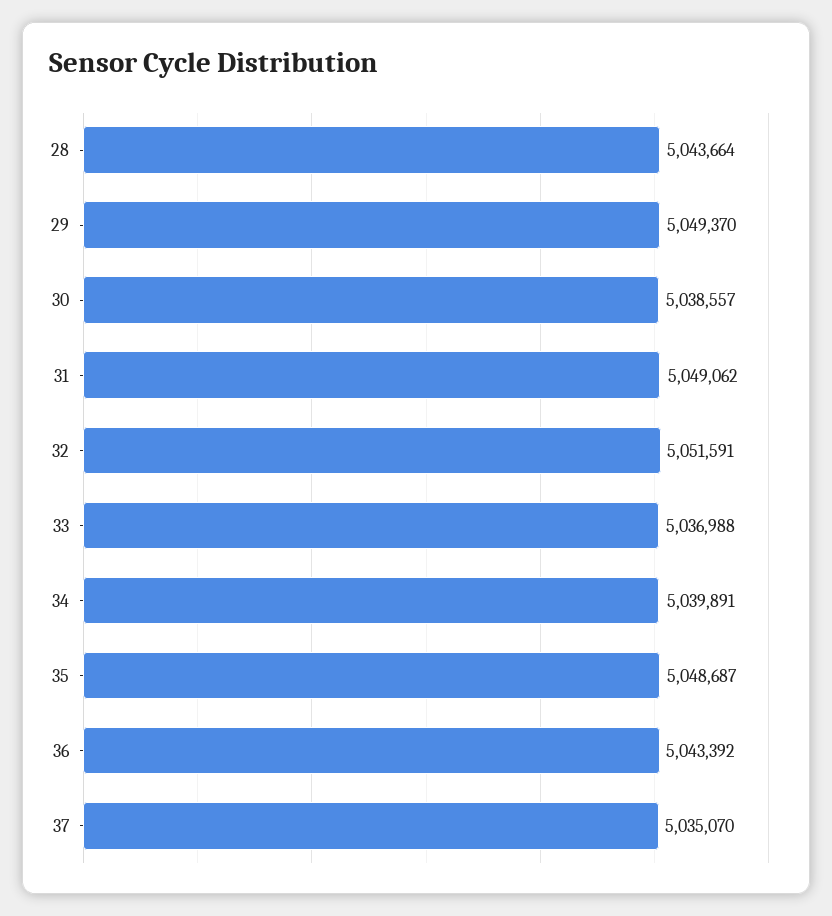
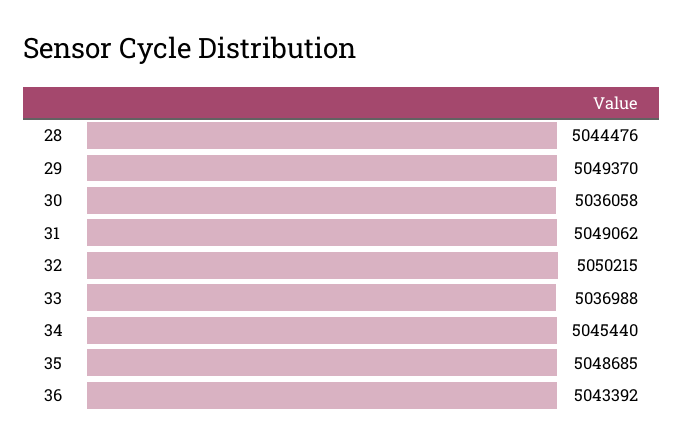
28: 5043664 -> 5044476
30: 5038557 -> 5036058
32: 5051591 -> 5050215
34: 5039891 -> 5045440
35: 5048687 -> 5048685
37: 5035070 -> none

